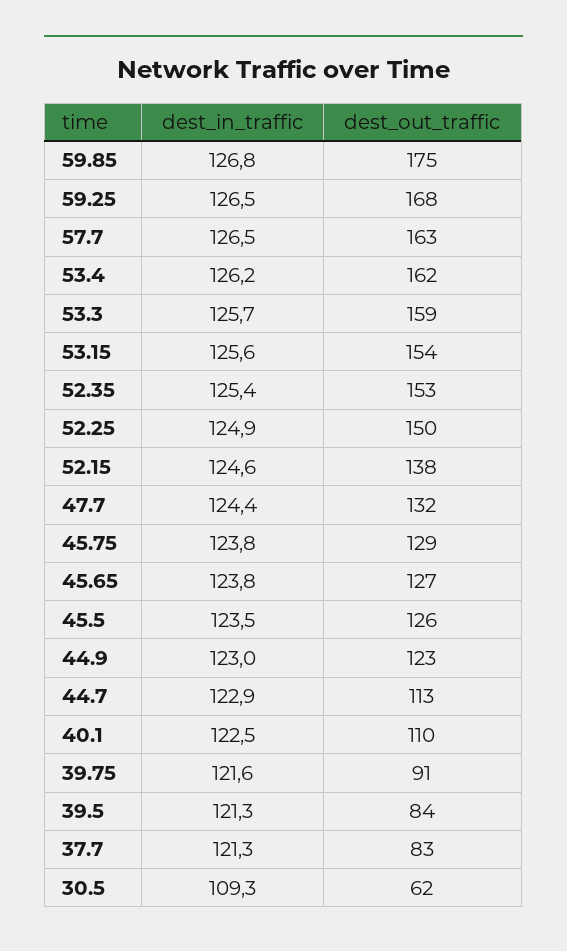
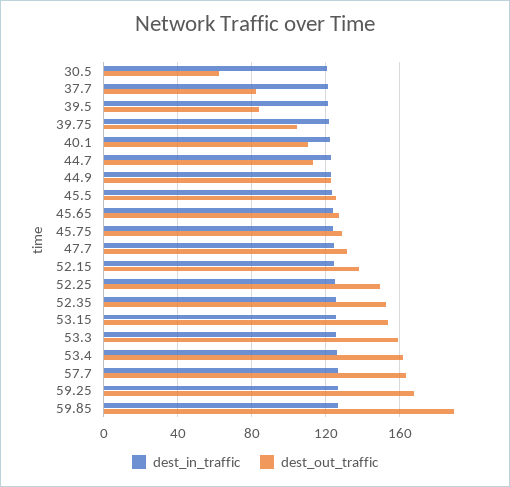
dest_out_traffic, 59.85: 175 -> 190
dest_out_traffic, 39.75: 91 -> 105
dest_in_traffic, 30.5: 109.3 -> 120

